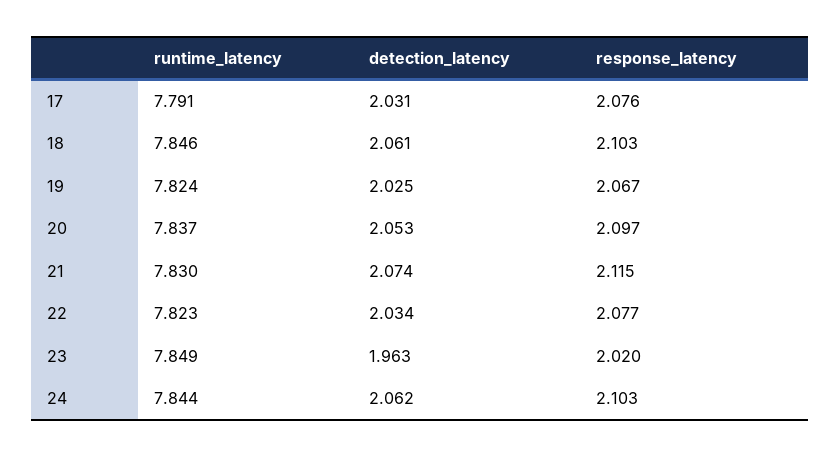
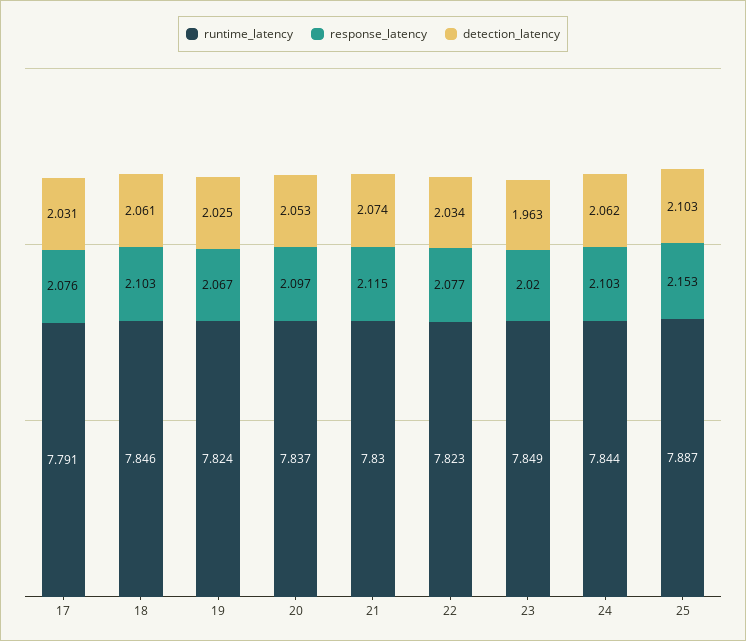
runtime_latency, 25: none -> 7.887
response_latency, 25: none -> 2.153
detection_latency, 25: none -> 2.103

